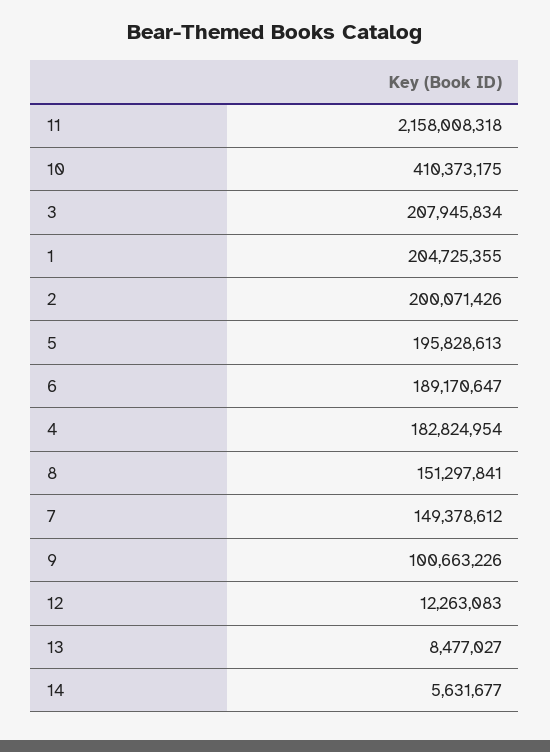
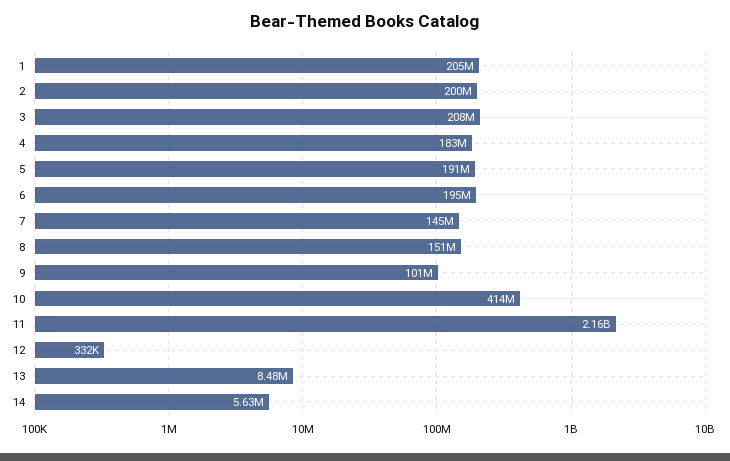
10: 410373175 -> 414000000
5: 195828613 -> 191000000
6: 189170647 -> 195000000
7: 149378612 -> 145000000
12: 12263083 -> 332000

